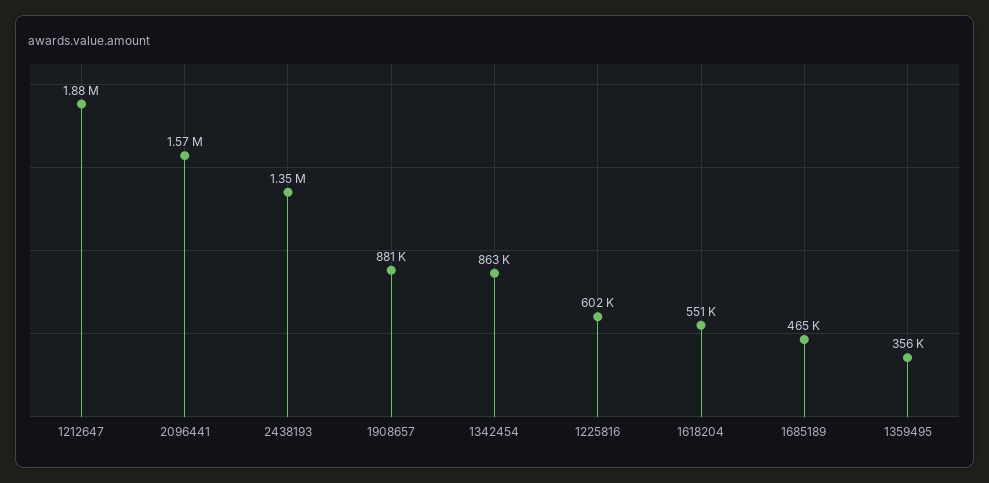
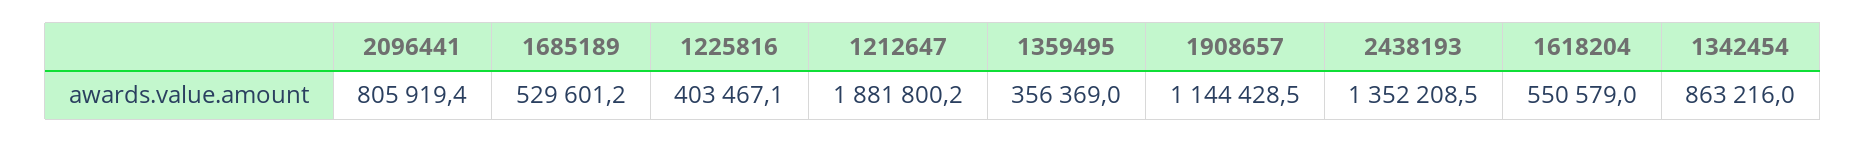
2096441: 1570000 -> 805919.4
1908657: 881000 -> 1144428.5
1225816: 602000 -> 403467.1
1685189: 465000 -> 529601.2

